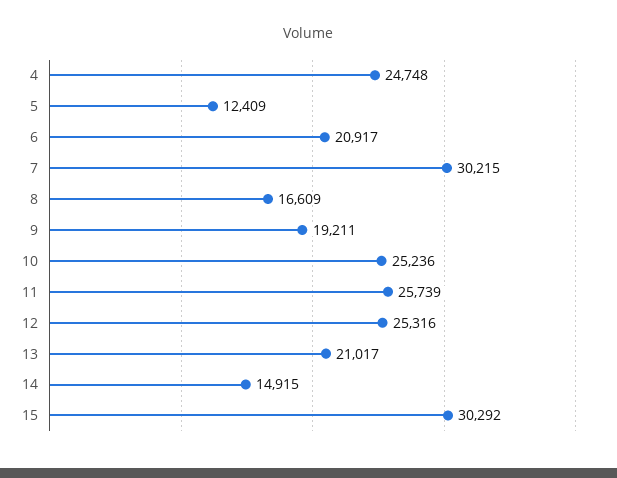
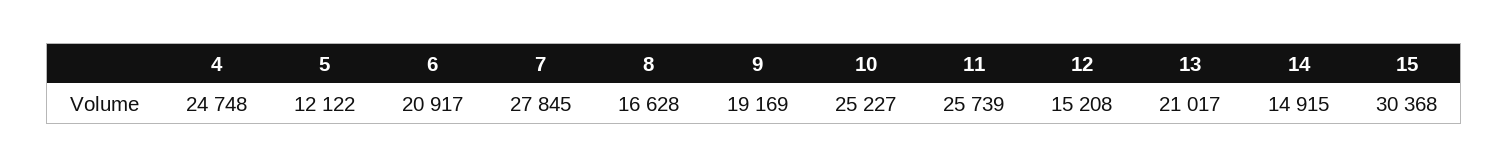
5: 12409 -> 12122
7: 30215 -> 27845
8: 16609 -> 16628
9: 19211 -> 19169
10: 25236 -> 25227
12: 25316 -> 15208
15: 30292 -> 30368

